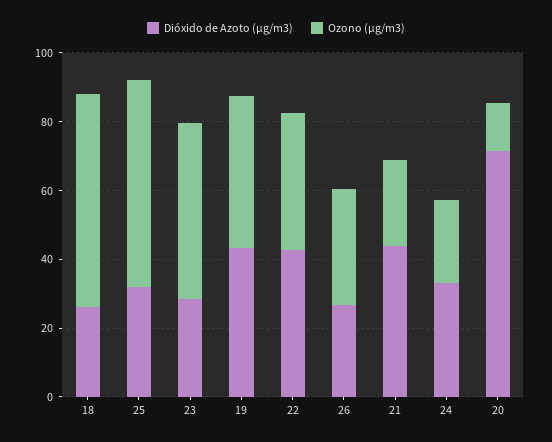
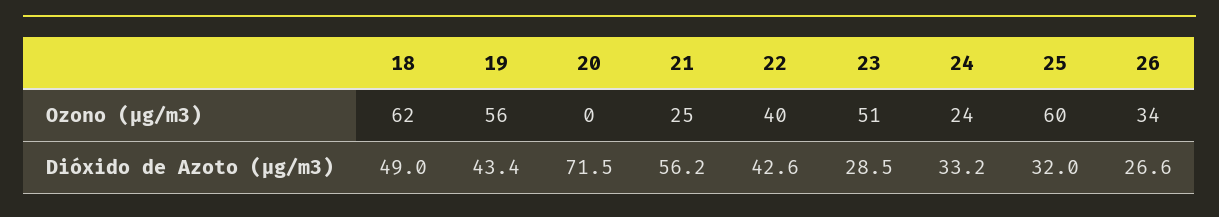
Dióxido de Azoto (µg/m3), 18: 25 -> 49
Ozono (µg/m3), 19: 45 -> 56
Dióxido de Azoto (µg/m3), 21: 45 -> 56.2
Ozono (µg/m3), 20: 15 -> 0

